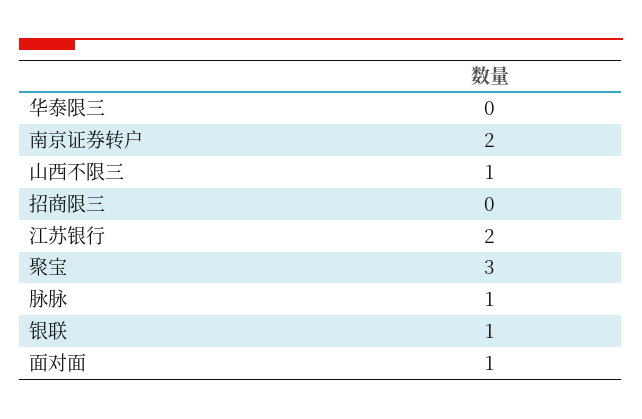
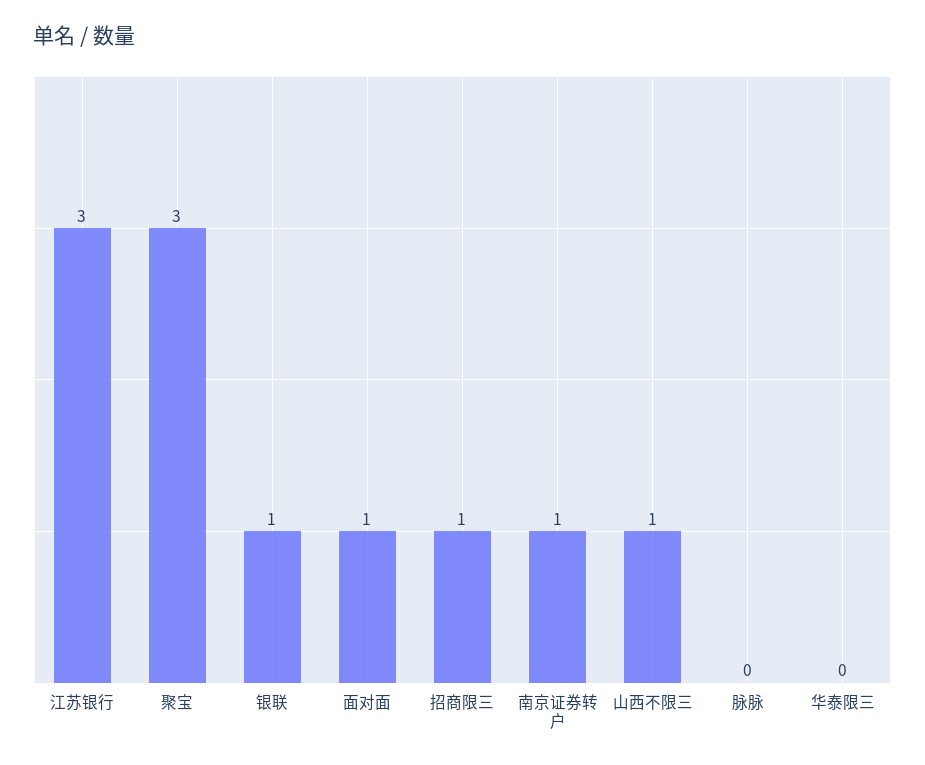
南京证券转户: 2 -> 1
招商限三: 0 -> 1
江苏银行: 2 -> 3
脉脉: 1 -> 0

